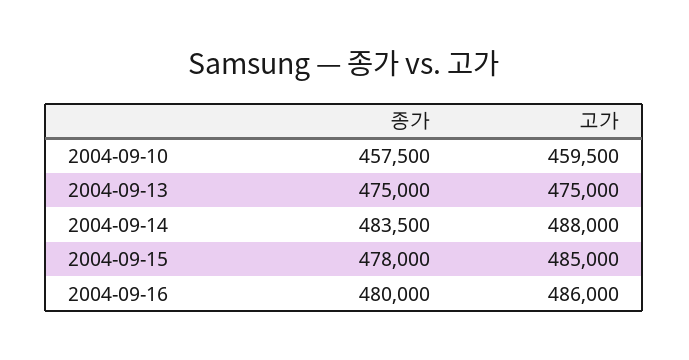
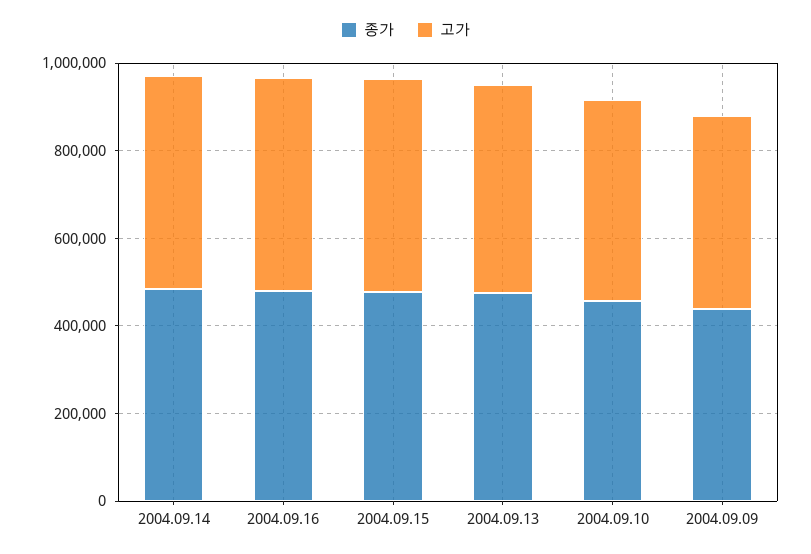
종가, 2004.09.09: none -> 450000
고가, 2004.09.09: none -> 450000

